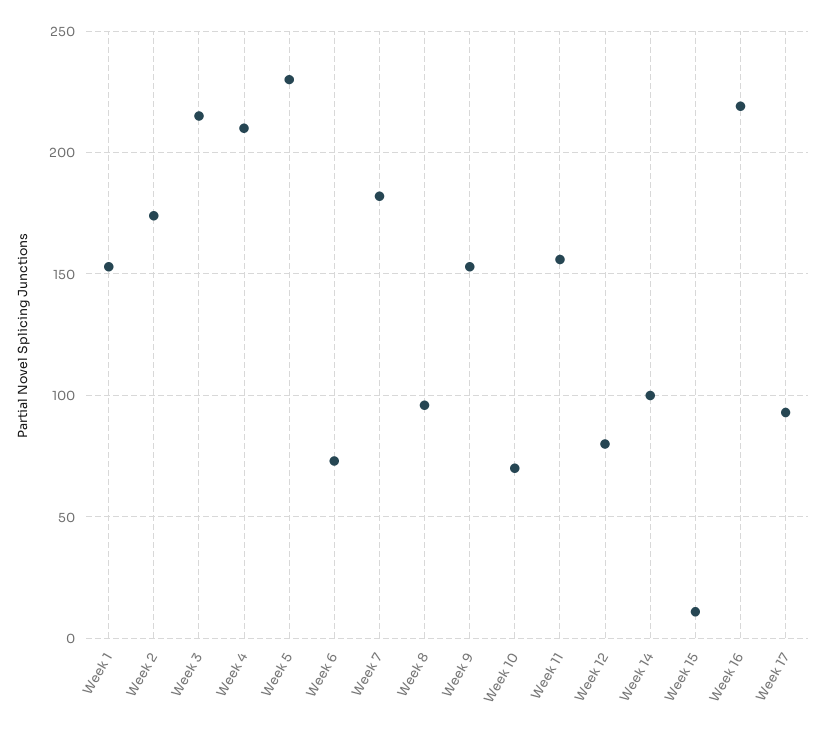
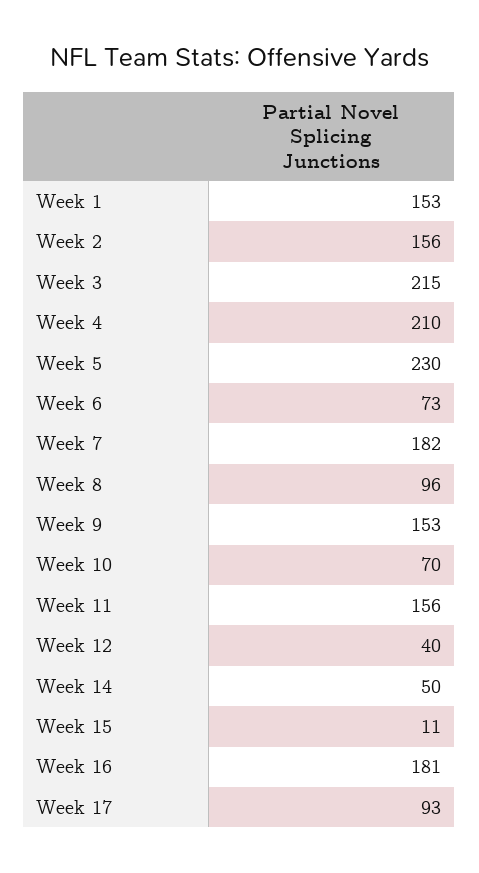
Week 2: 175 -> 156
Week 12: 80 -> 40
Week 14: 100 -> 50
Week 16: 220 -> 181

